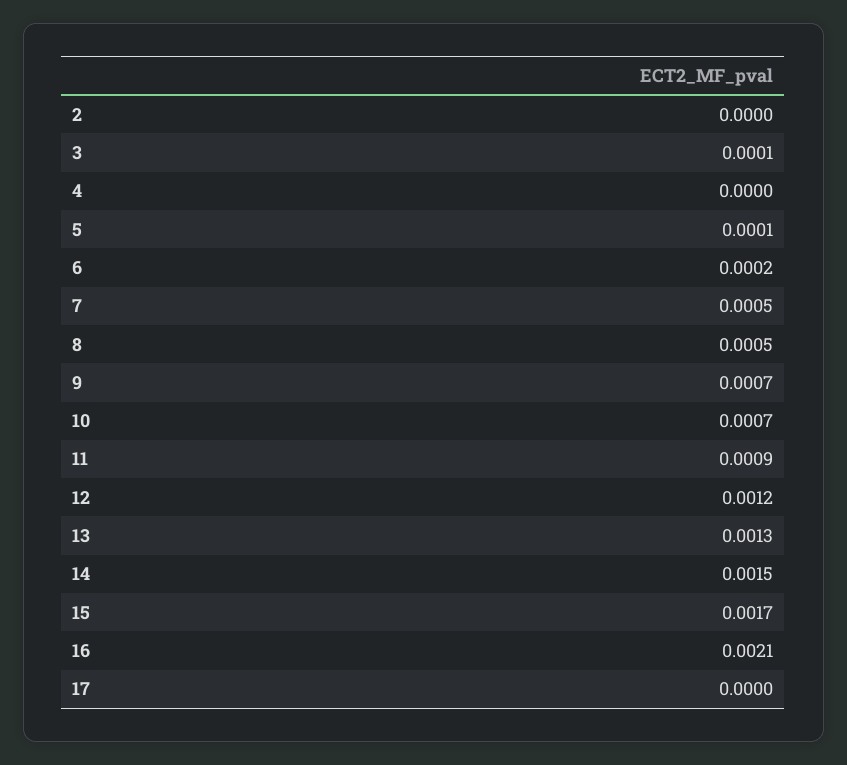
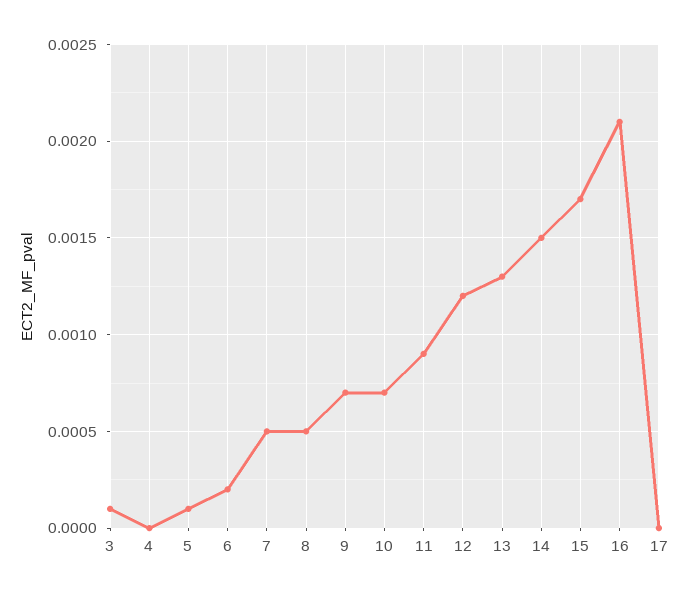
2: 0 -> none

